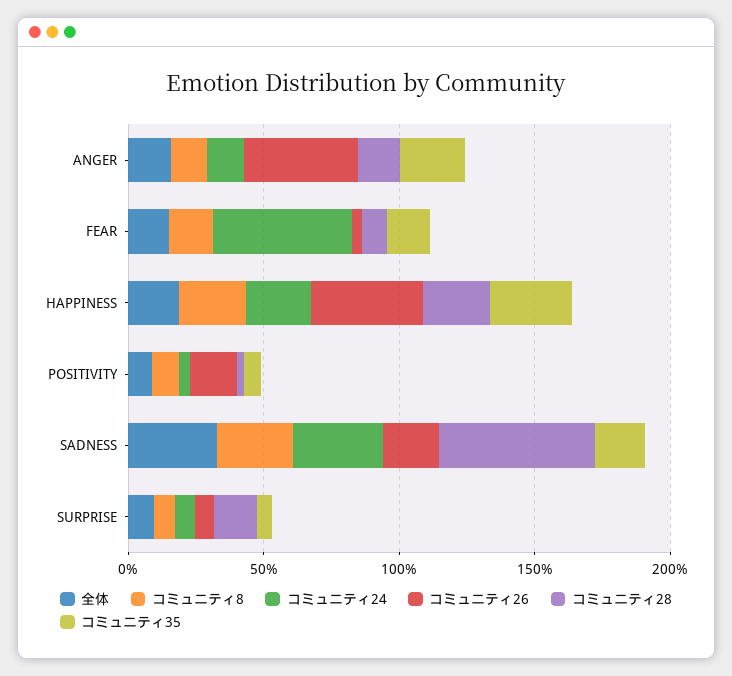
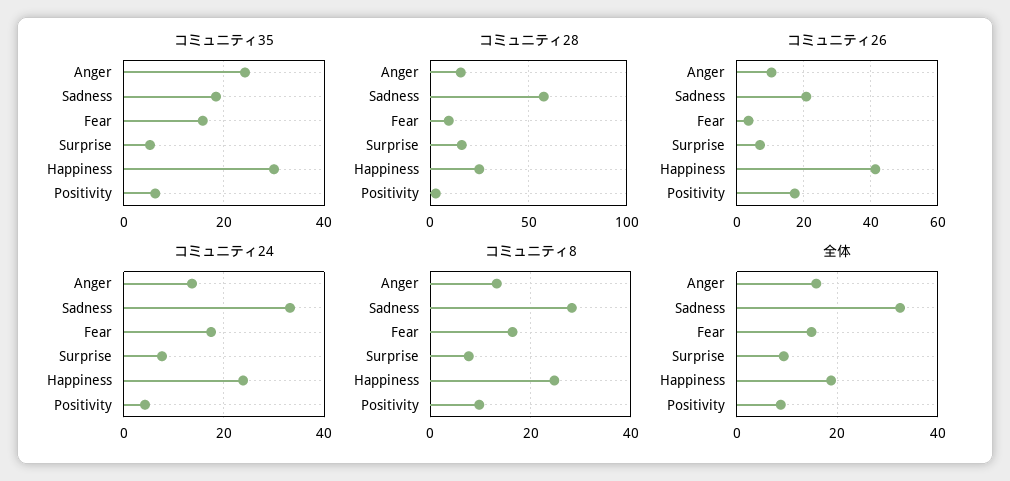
コミュニティ26, ANGER: 40 -> 10
コミュニティ24, FEAR: 50 -> 18

